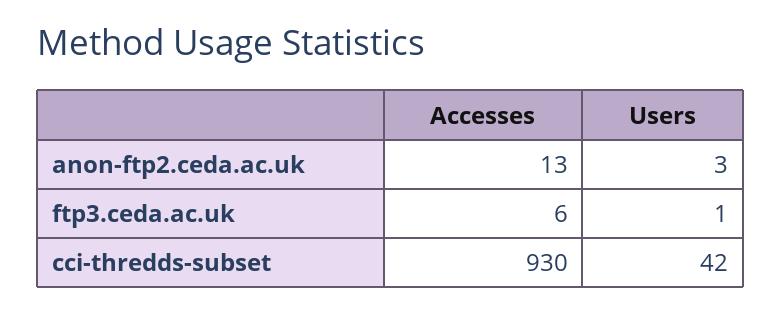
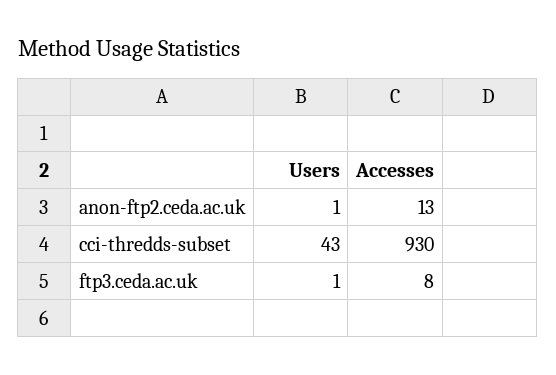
Users, anon-ftp2.ceda.ac.uk: 3 -> 1
Accesses, ftp3.ceda.ac.uk: 6 -> 8
Users, cci-thredds-subset: 42 -> 43

